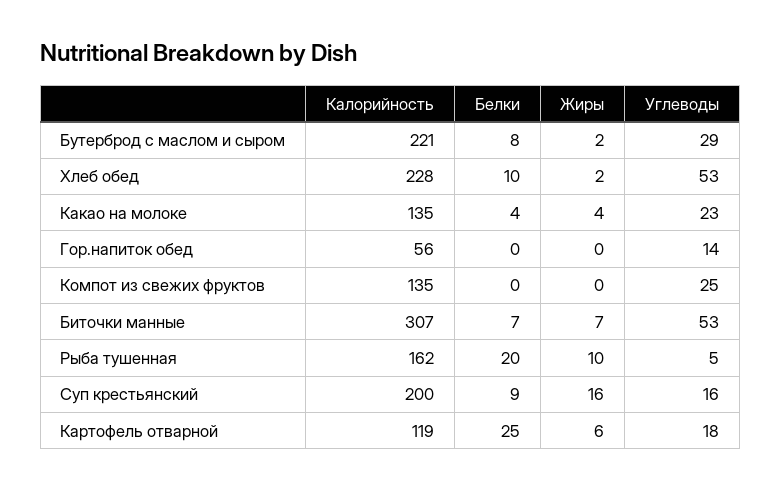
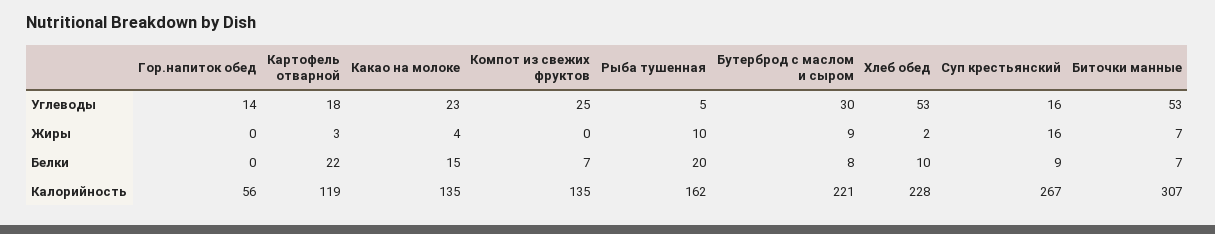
Жиры, Бутерброд с маслом и сыром: 2 -> 9
Углеводы, Бутерброд с маслом и сыром: 29 -> 30
Белки, Какао на молоке: 4 -> 15
Белки, Компот из свежих фруктов: 0 -> 7
Калорийность, Суп крестьянский: 200 -> 267
Белки, Картофель отварной: 25 -> 22
Жиры, Картофель отварной: 6 -> 3

